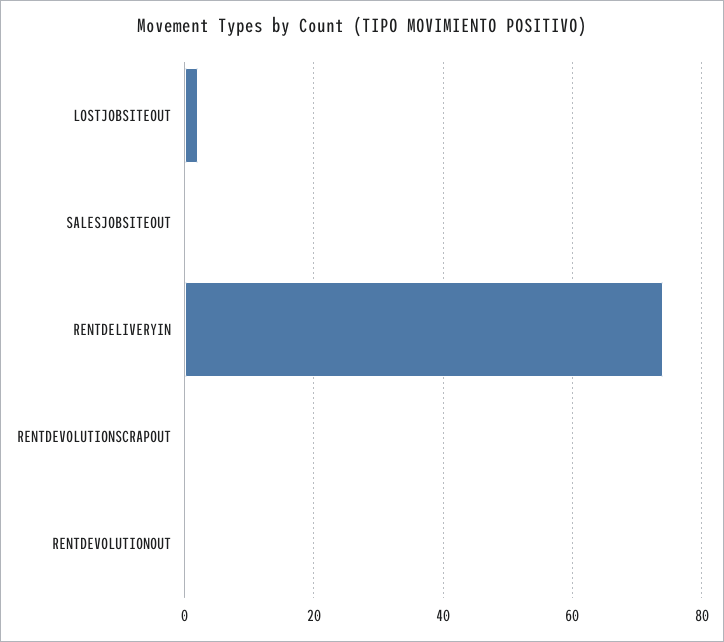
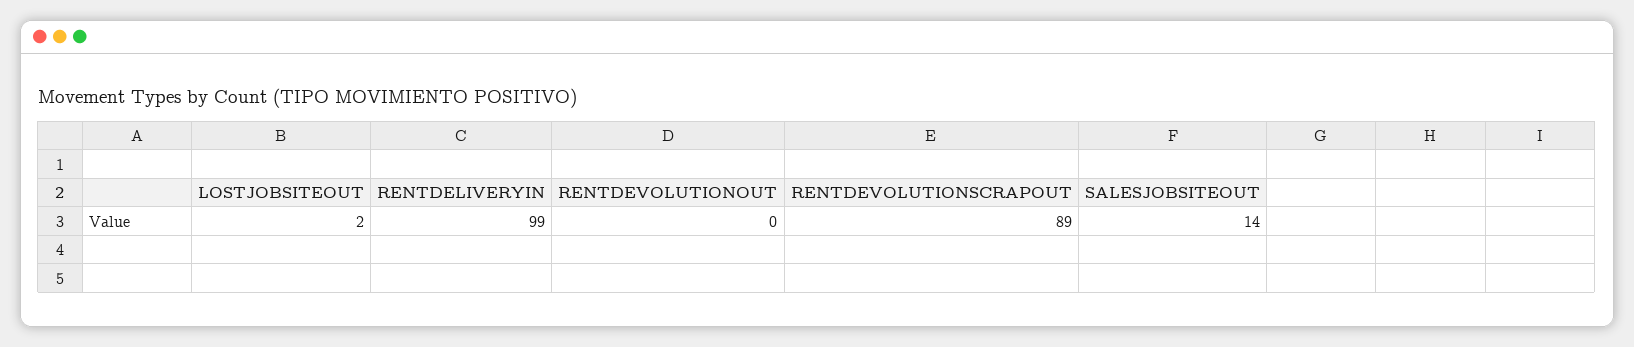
SALESJOBSITEOUT: 0 -> 14
RENTDELIVERYIN: 75 -> 99
RENTDEVOLUTIONSCRAPOUT: 0 -> 89

